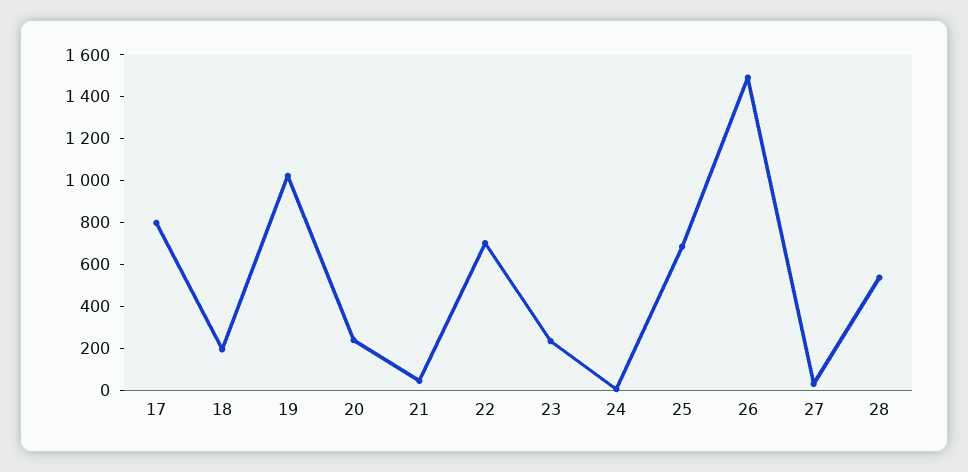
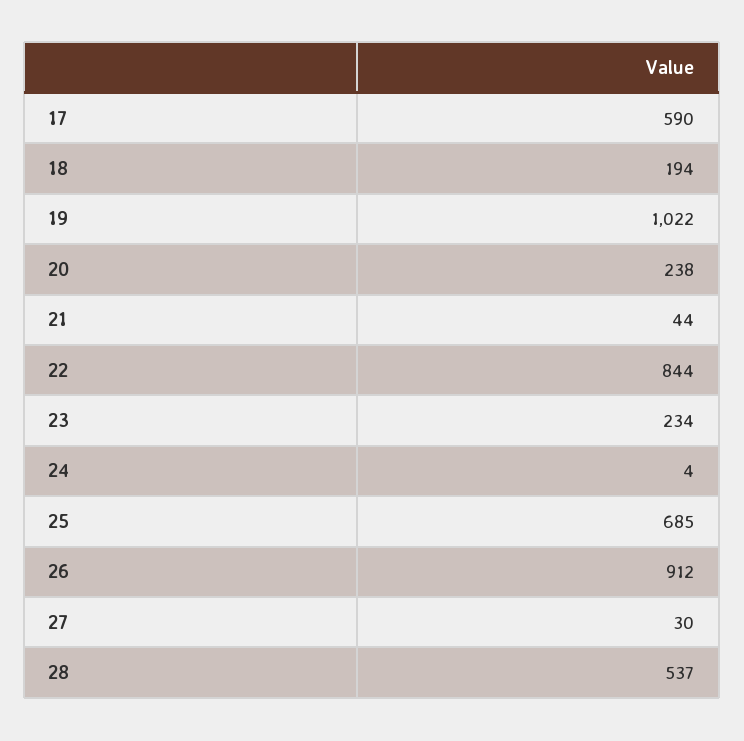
17: 800 -> 590
22: 700 -> 844
26: 1500 -> 912

